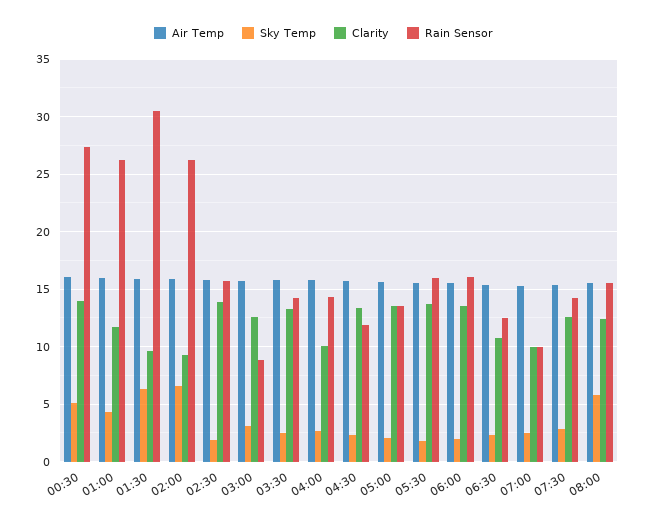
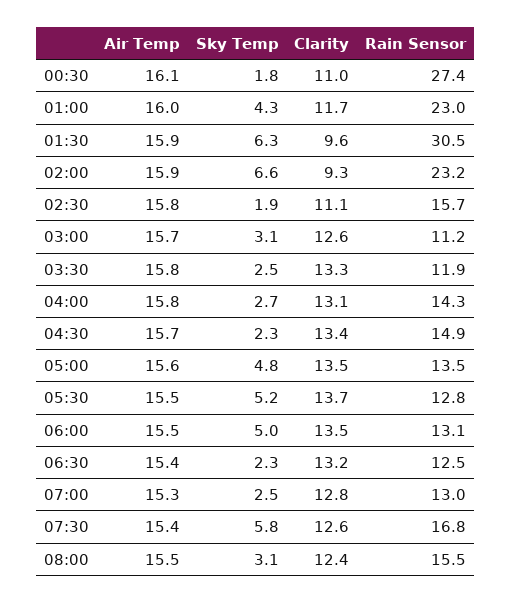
Sky Temp, 00:30: 5 -> 1.8
Clarity, 00:30: 14 -> 11
Rain Sensor, 01:00: 26 -> 23
Rain Sensor, 02:00: 26 -> 23.2
Clarity, 02:30: 14 -> 11.1
Rain Sensor, 03:00: 9 -> 11.2
Rain Sensor, 03:30: 14 -> 11.9
Clarity, 04:00: 10 -> 13.1
Rain Sensor, 04:30: 12 -> 14.9
Sky Temp, 05:00: 2 -> 4.8
Sky Temp, 05:30: 2 -> 5.2
Rain Sensor, 05:30: 16 -> 12.8
Sky Temp, 06:00: 2 -> 5
Rain Sensor, 06:00: 16 -> 13.1
Clarity, 06:30: 11 -> 13.2
Clarity, 07:00: 10 -> 12.8
Rain Sensor, 07:00: 10 -> 13
Sky Temp, 07:30: 3 -> 5.8
Rain Sensor, 07:30: 14 -> 16.8
Sky Temp, 08:00: 6 -> 3.1

